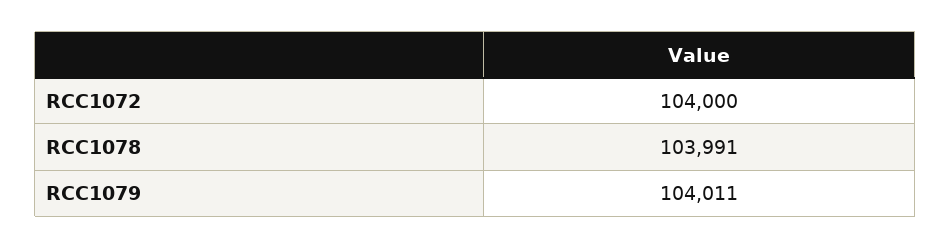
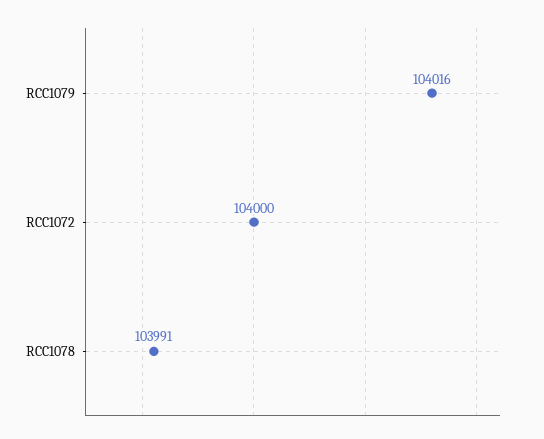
RCC1079: 104011 -> 104016

